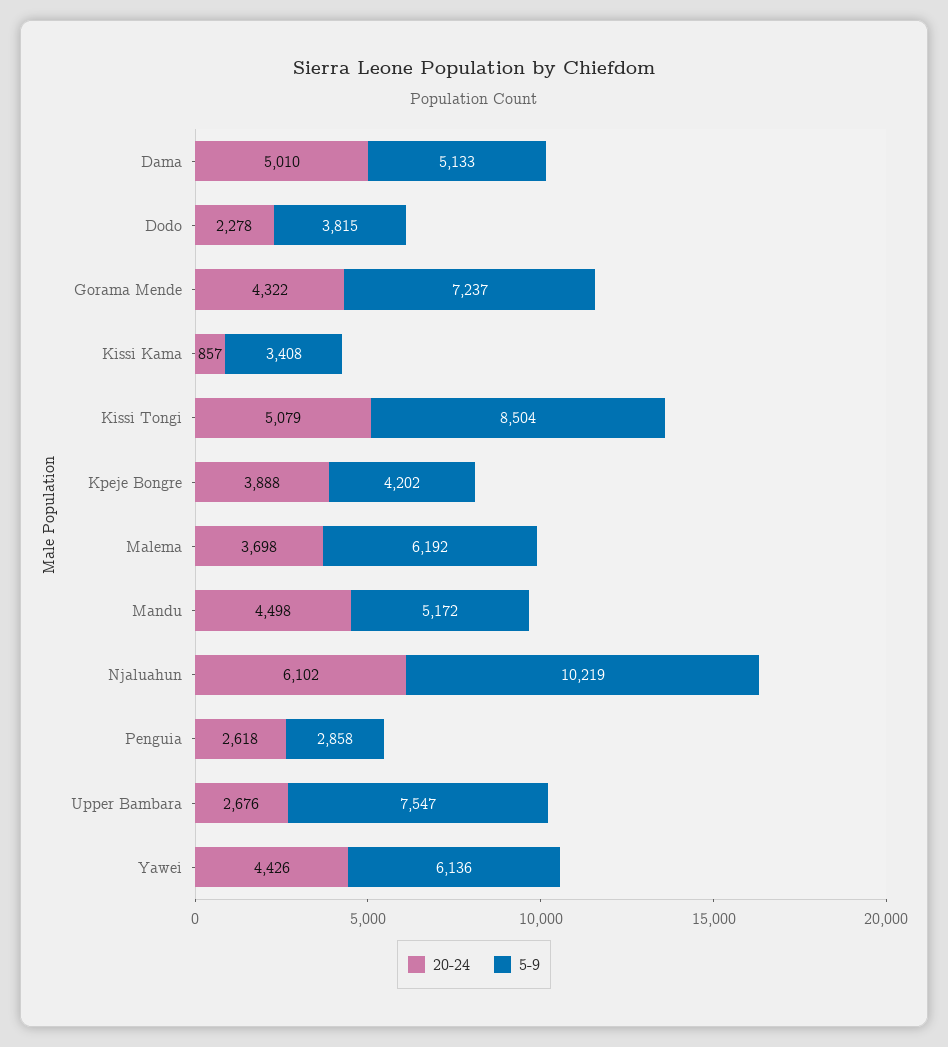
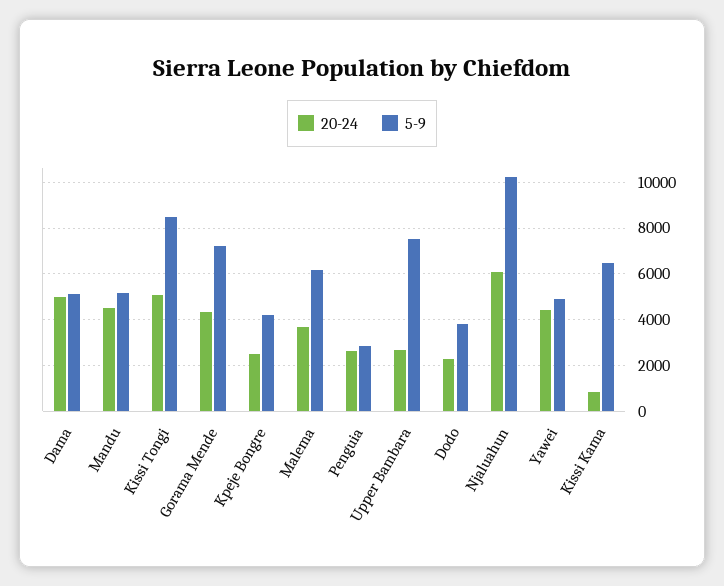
5-9, Kissi Kama: 3408 -> 6500
20-24, Kpeje Bongre: 3888 -> 2500
5-9, Yawei: 6136 -> 5000

